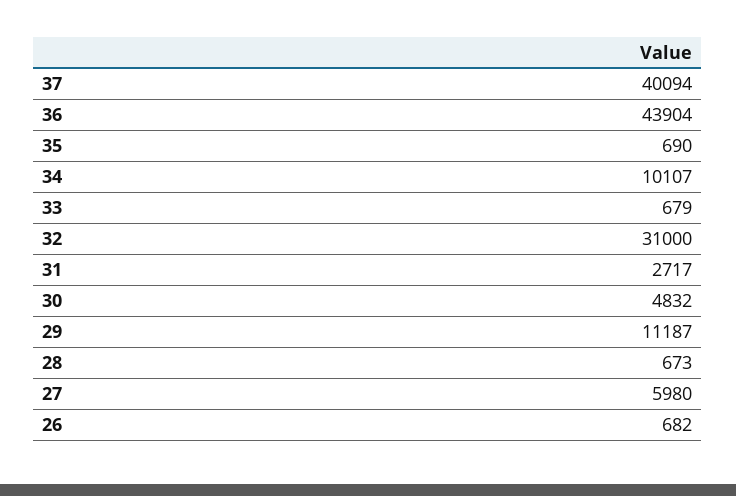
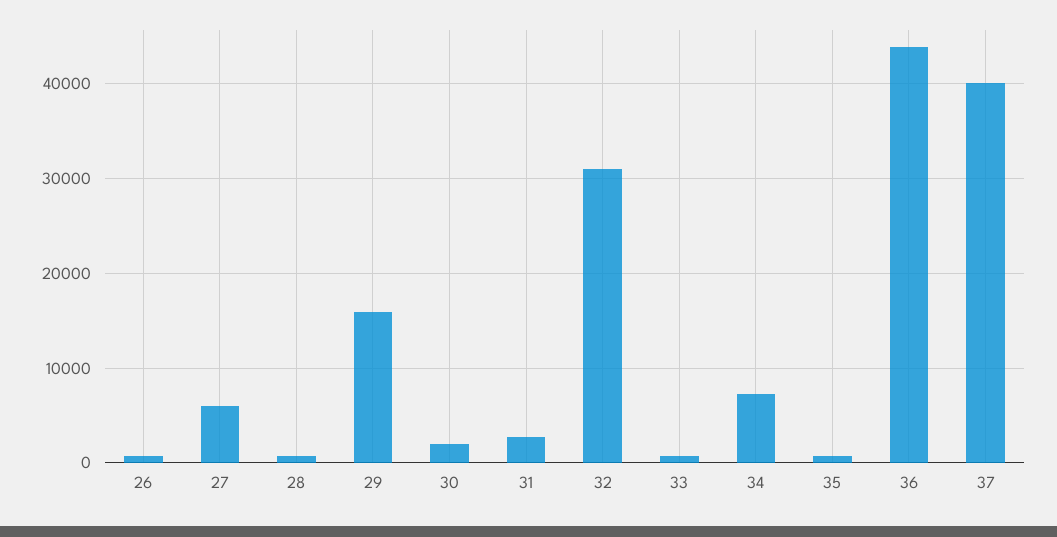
34: 10107 -> 7000
30: 4832 -> 2000
29: 11187 -> 16000

